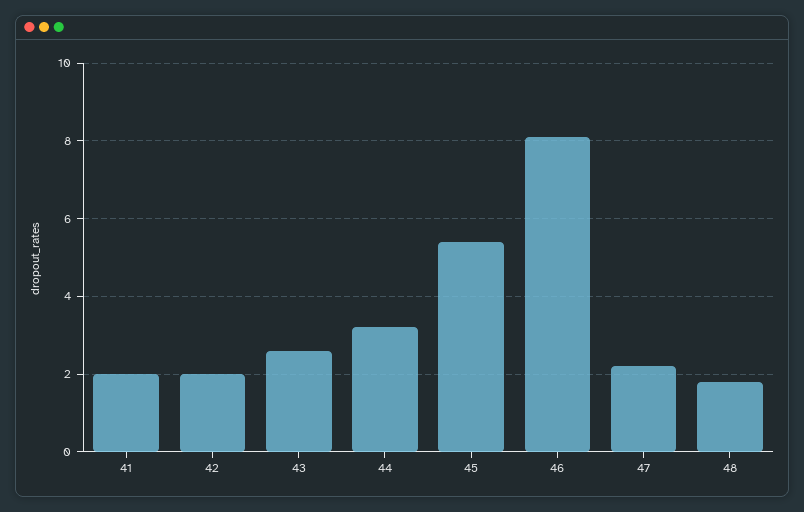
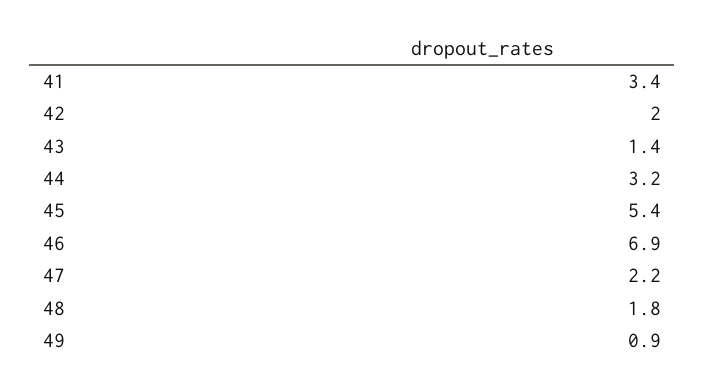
41: 2 -> 3.4
43: 2.5 -> 1.4
46: 8 -> 6.9
49: none -> 0.9

